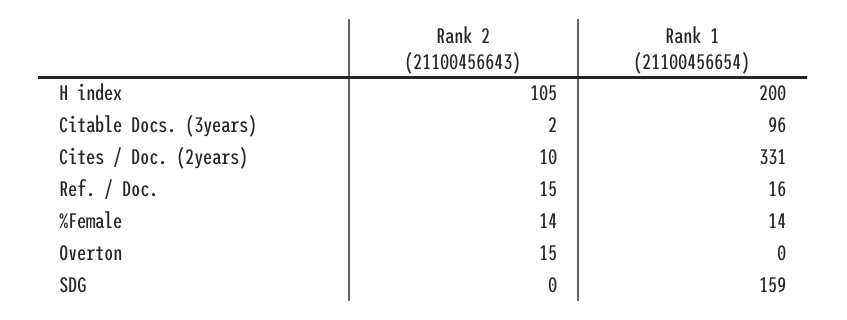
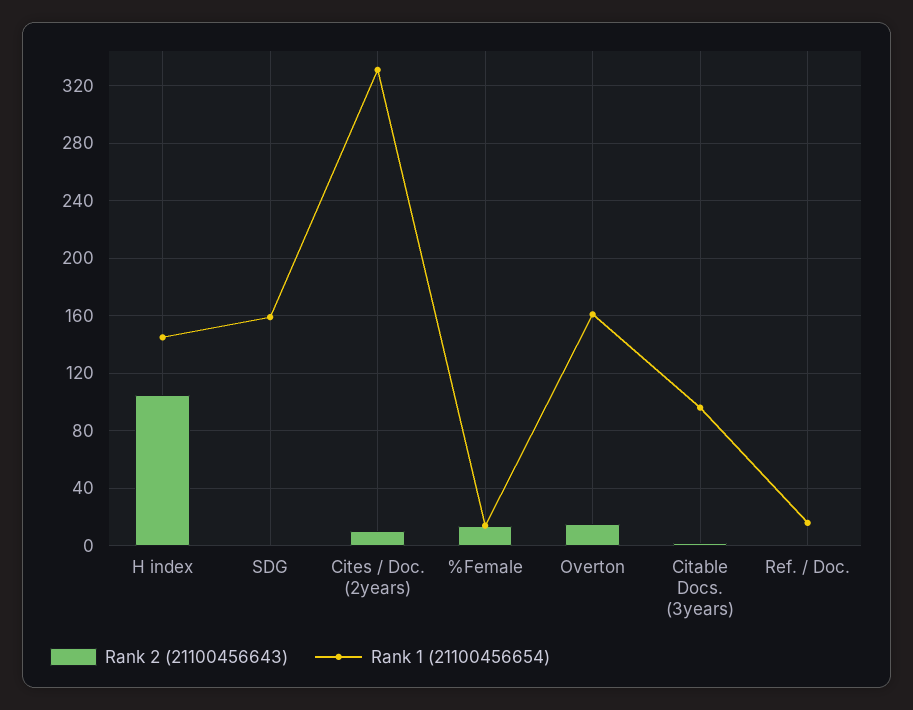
Rank 1 (21100456654), H index: 200 -> 145
Rank 2 (21100456643), Ref. / Doc.: 15 -> 0
Rank 1 (21100456654), Overton: 0 -> 160

